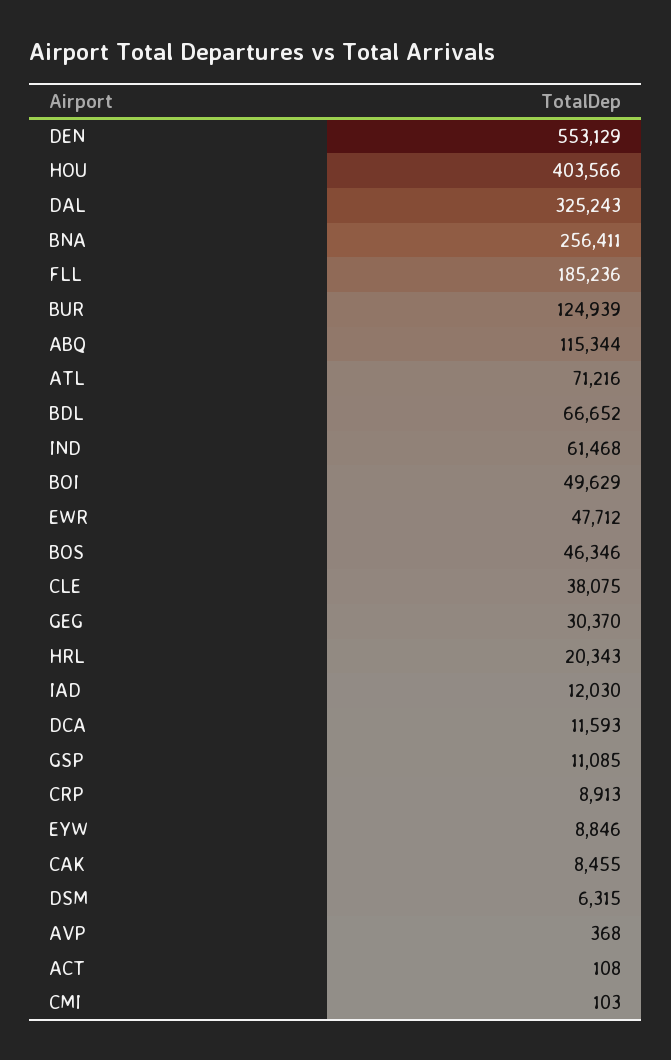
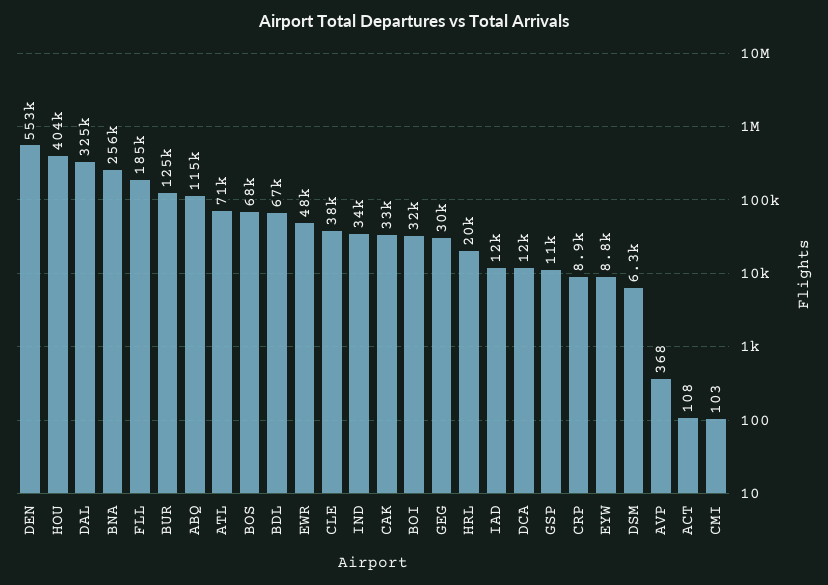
IND: 61468 -> 34000
BOI: 49629 -> 32000
BOS: 46346 -> 68000
CAK: 8455 -> 33000

